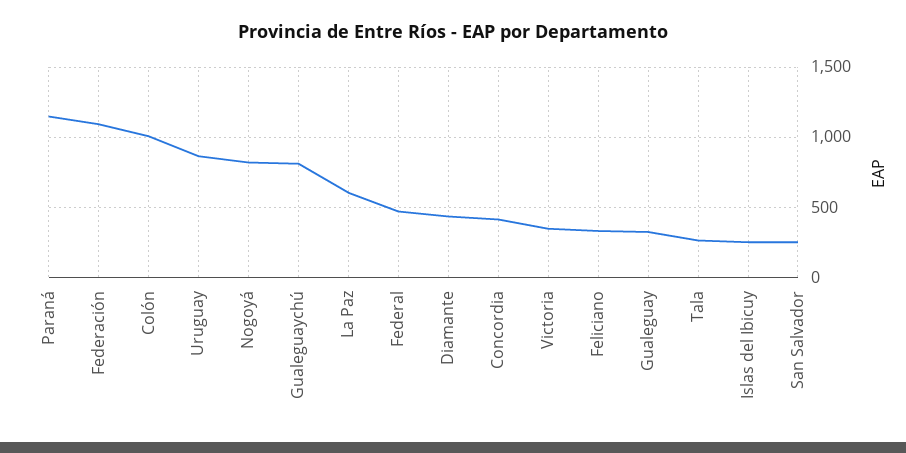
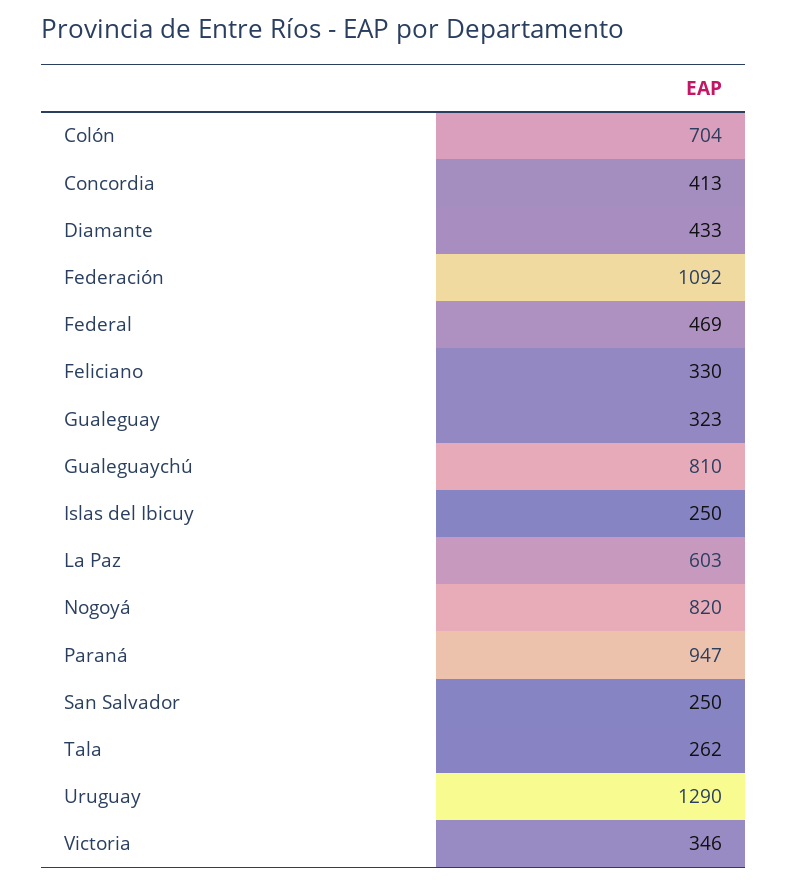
Paraná: 1150 -> 947
Colón: 1000 -> 704
Uruguay: 850 -> 1290

